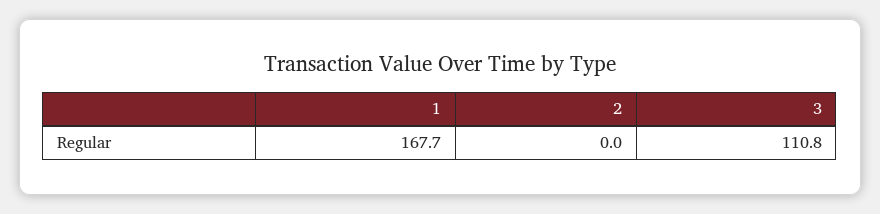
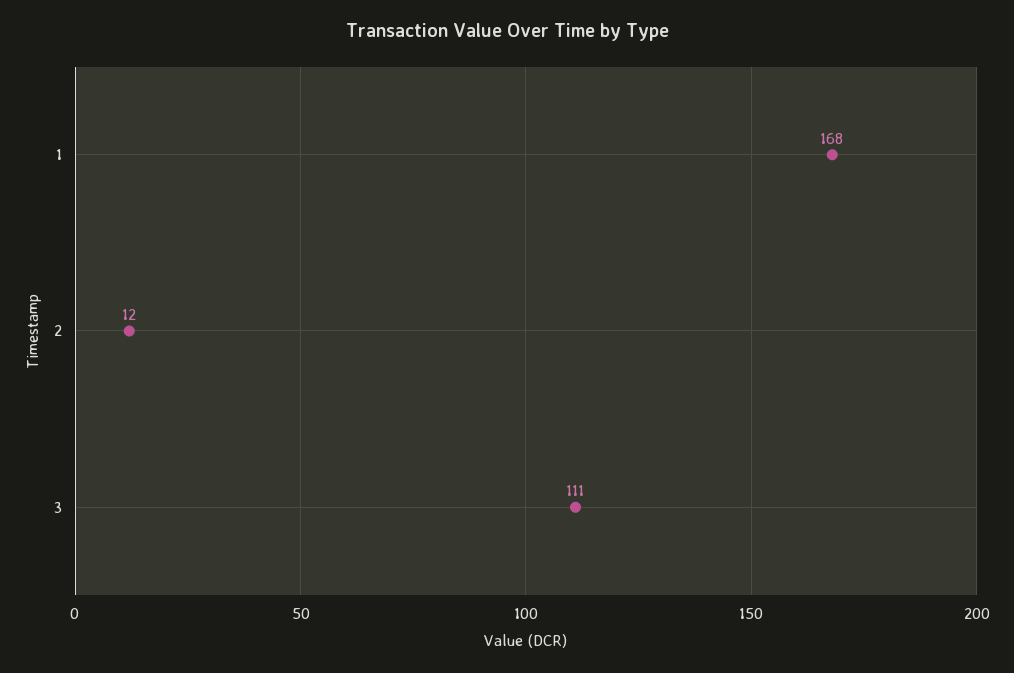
2: 0 -> 12

